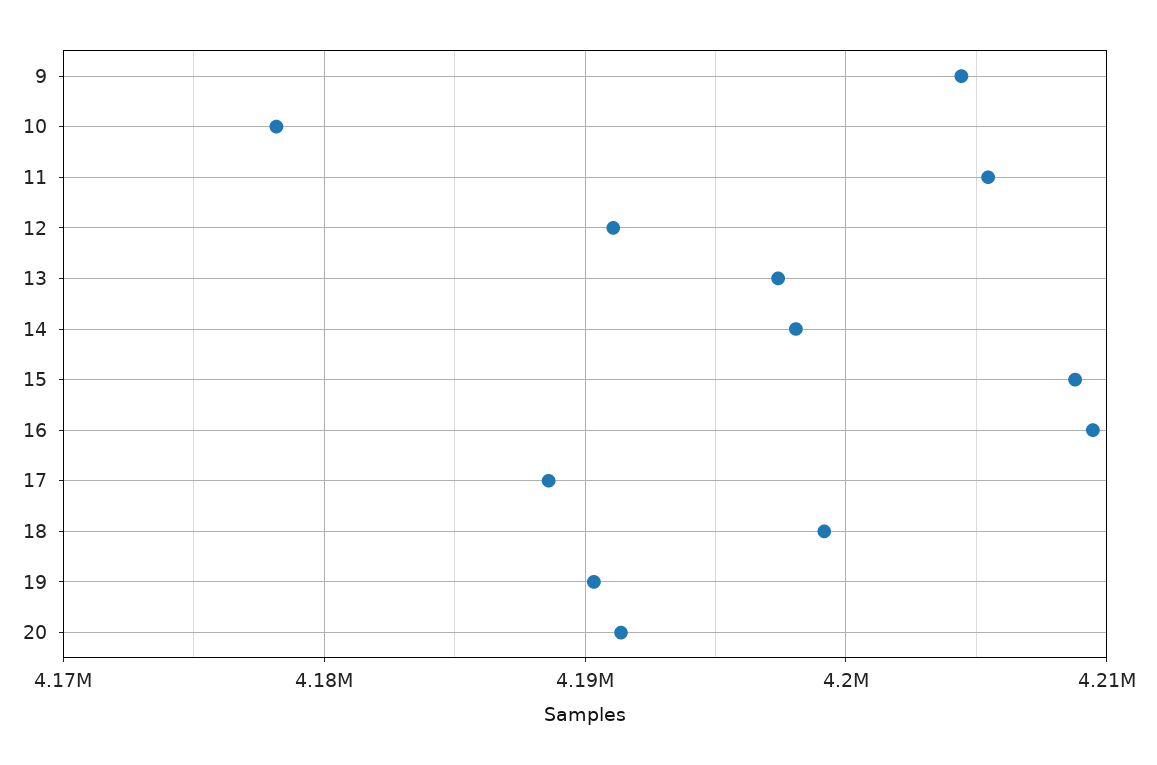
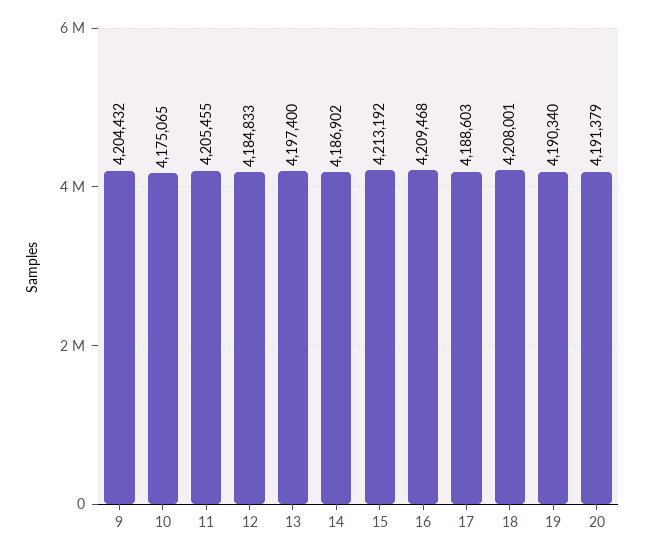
10: 4178000 -> 4175065
12: 4191000 -> 4184833
14: 4198000 -> 4186902
15: 4209000 -> 4213192
18: 4199000 -> 4208001

